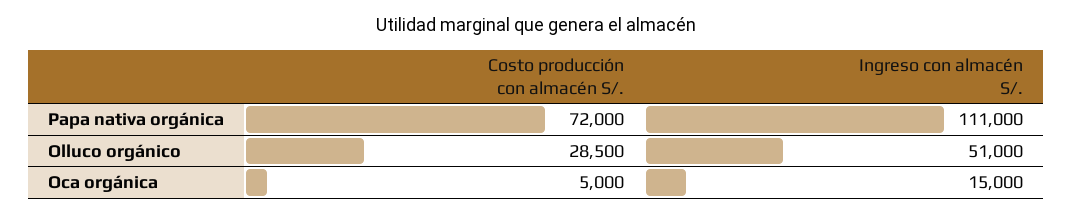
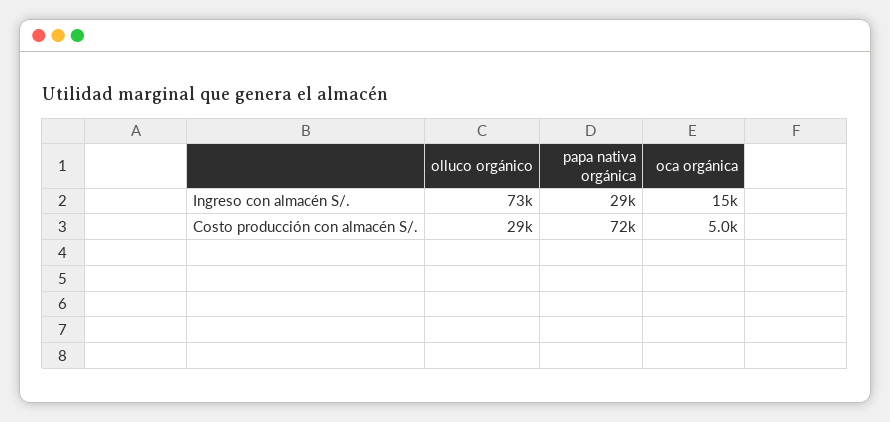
Ingreso con almacén S/., Papa nativa orgánica: 111000 -> 29000
Ingreso con almacén S/., Olluco orgánico: 51000 -> 73000

